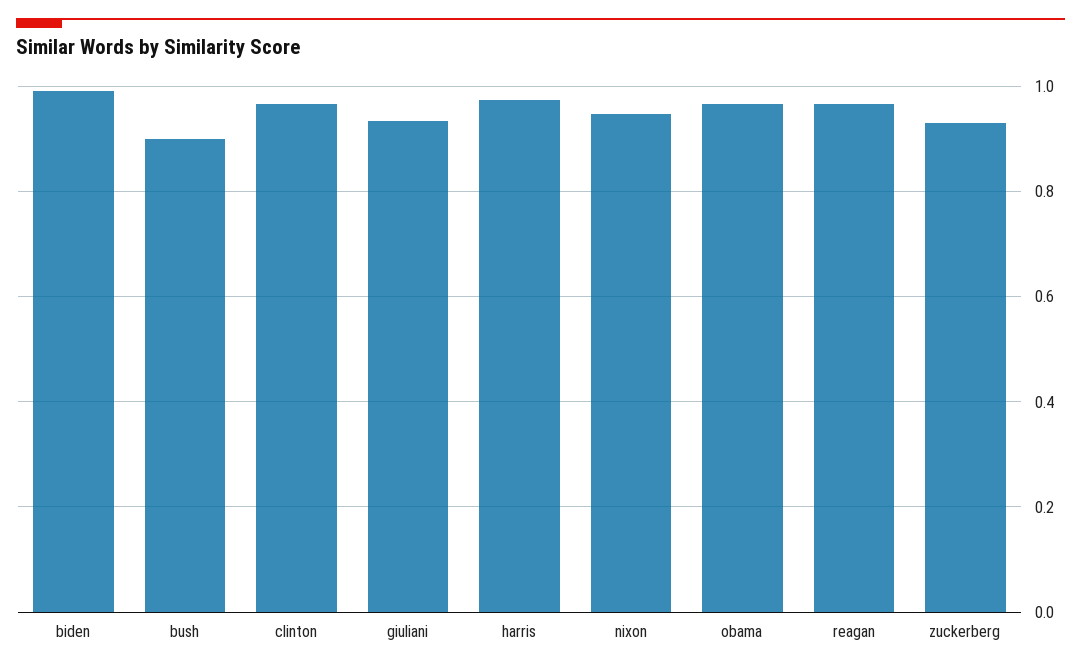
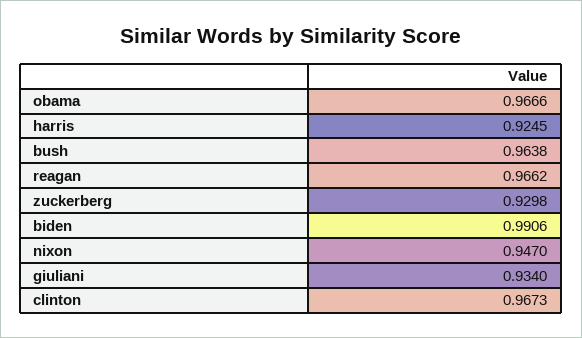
bush: 0.9 -> 0.9638
harris: 0.98 -> 0.9245

